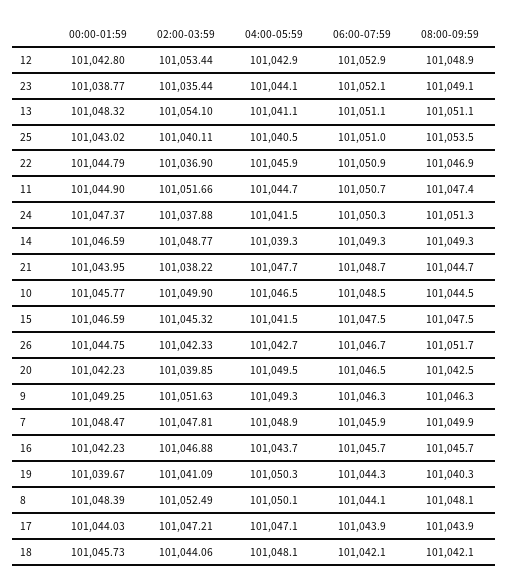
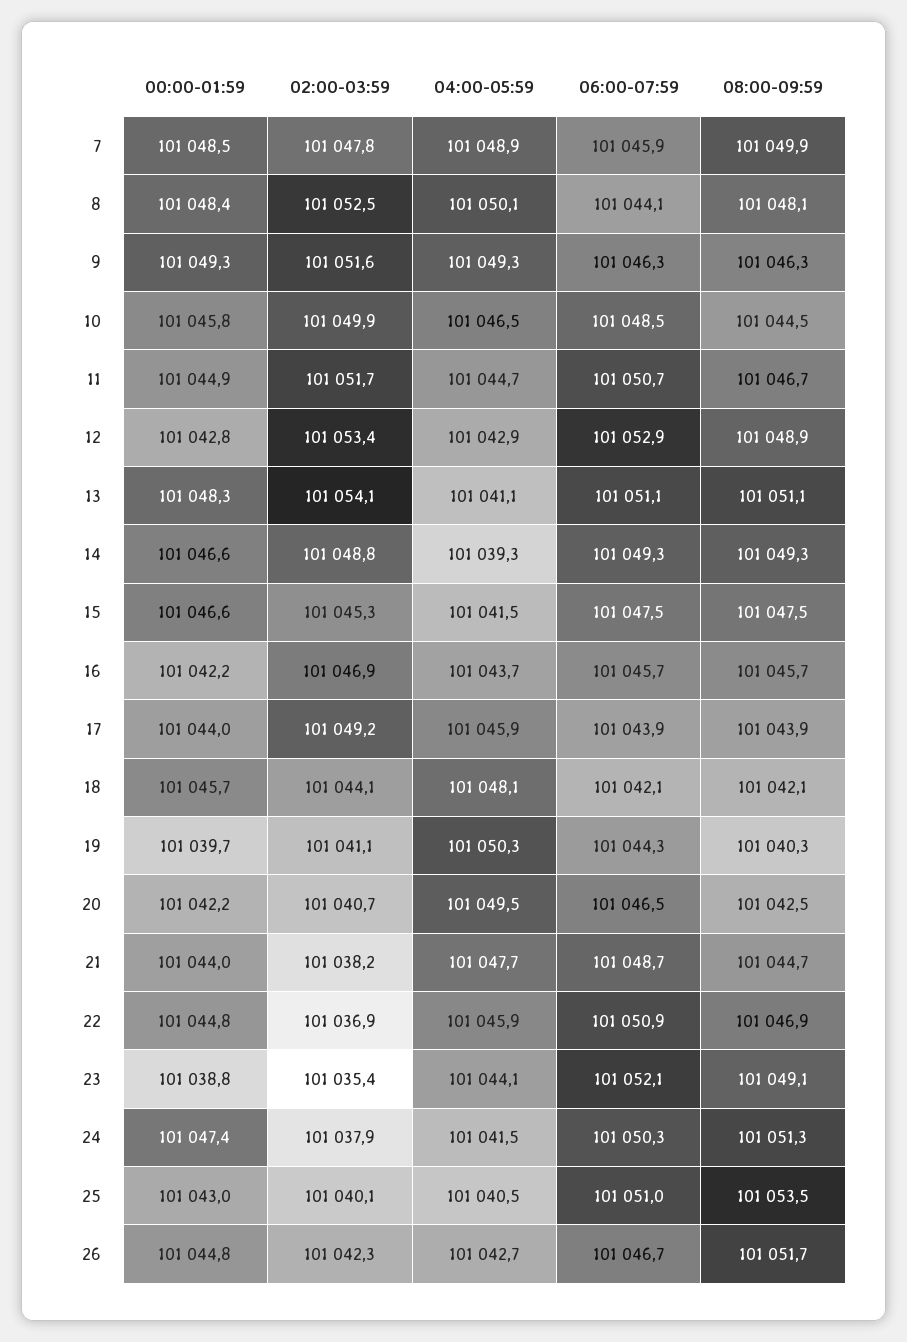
08:00-09:59, 11: 101047.4 -> 101046.7
02:00-03:59, 20: 101039.85 -> 101040.7
02:00-03:59, 17: 101047.21 -> 101049.2
04:00-05:59, 17: 101047.1 -> 101045.9

